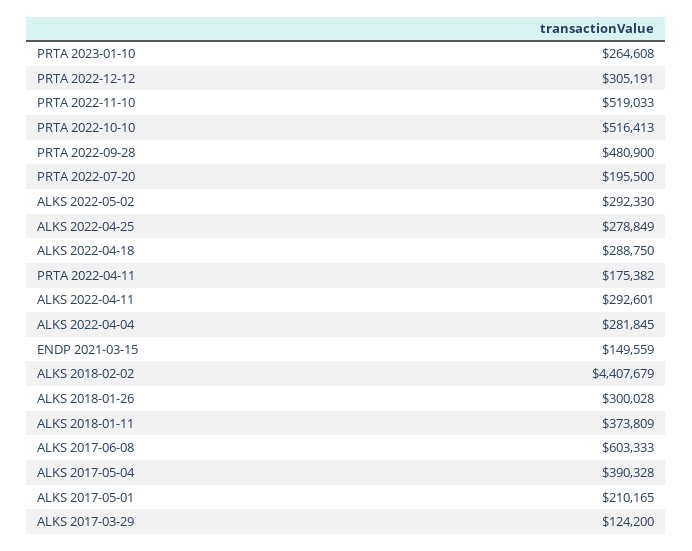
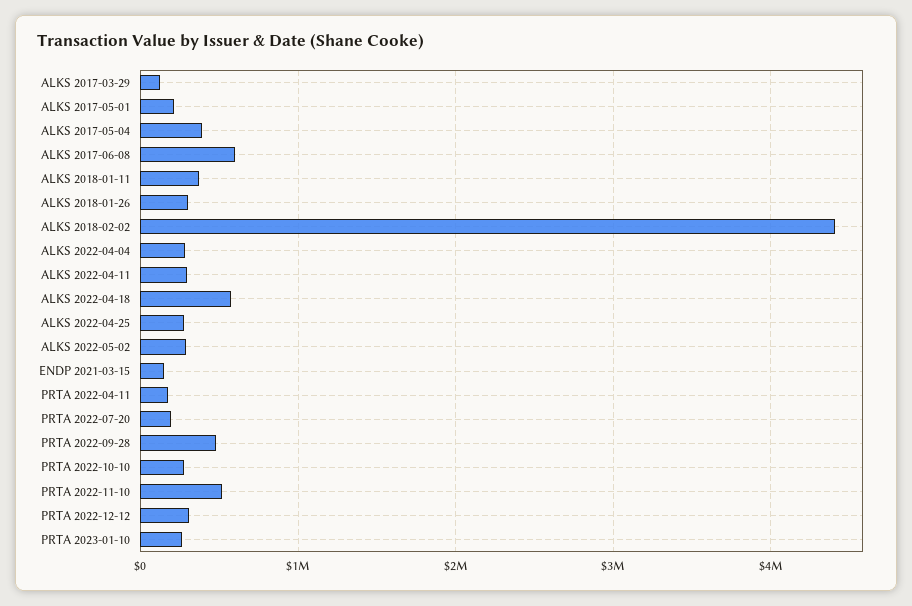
PRTA 2022-10-10: 516413 -> 300000
ALKS 2022-04-18: 288750 -> 600000

